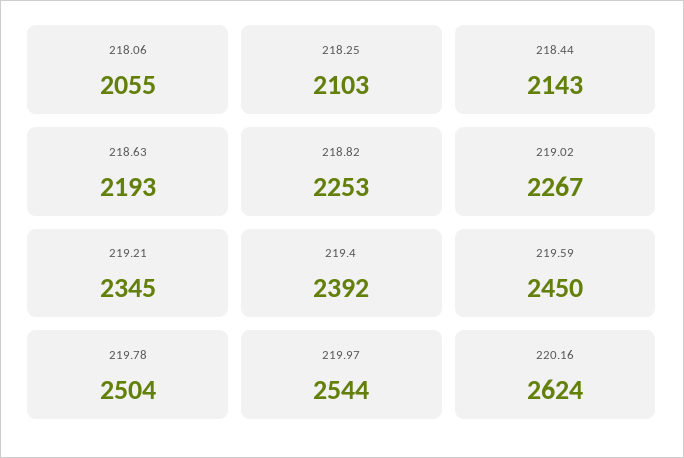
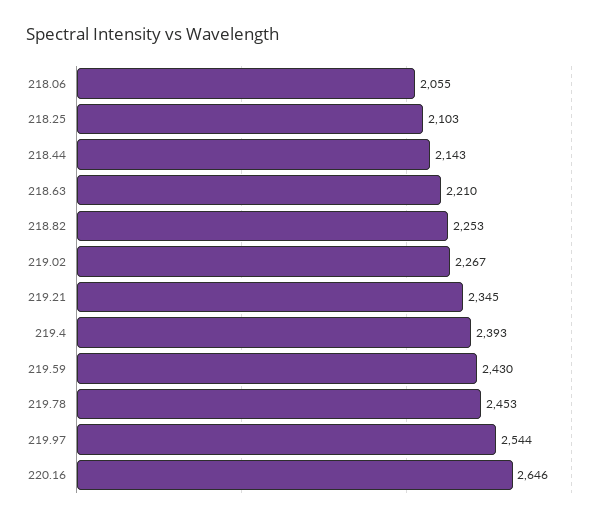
218.63: 2193 -> 2210
219.4: 2392 -> 2393
219.59: 2450 -> 2430
219.78: 2504 -> 2453
220.16: 2624 -> 2646

